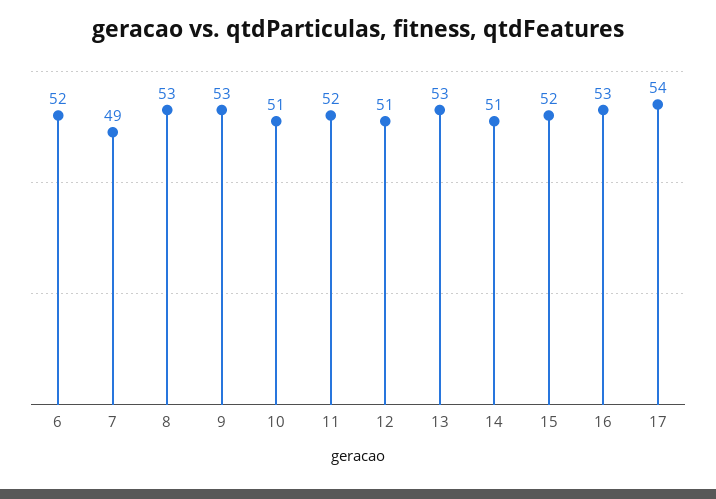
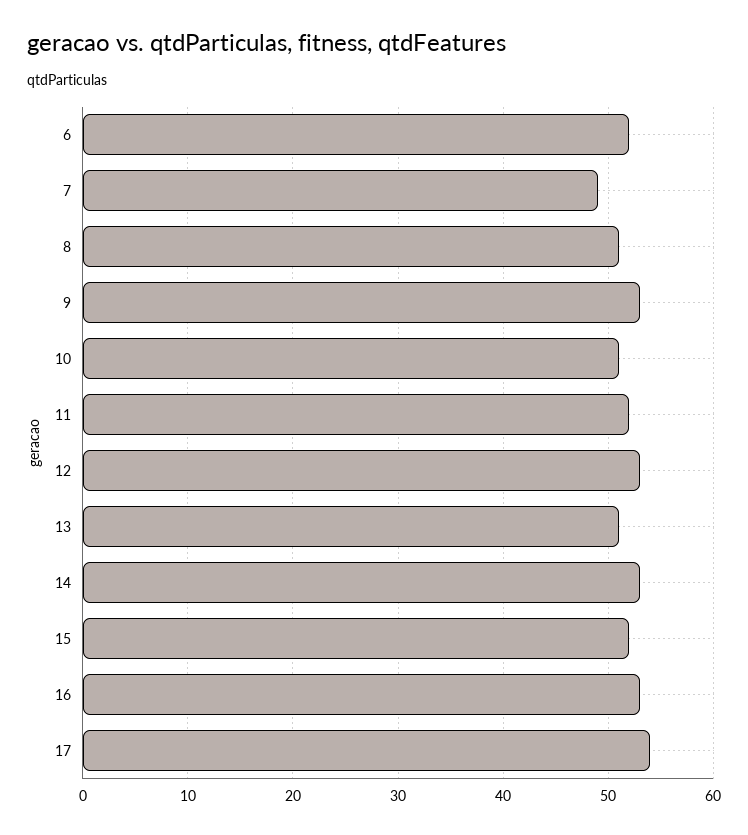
8: 53 -> 51
12: 51 -> 53
13: 53 -> 51
14: 51 -> 53

